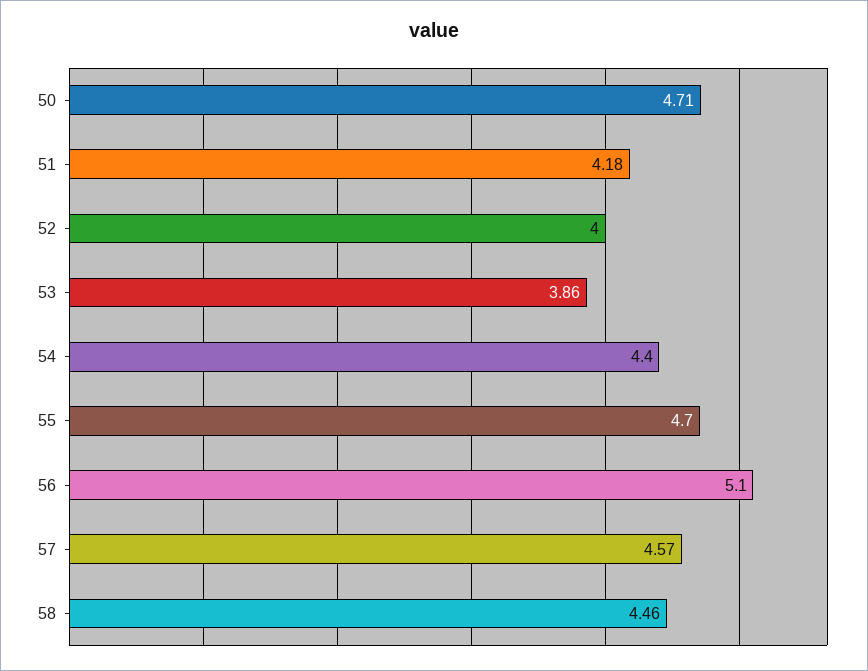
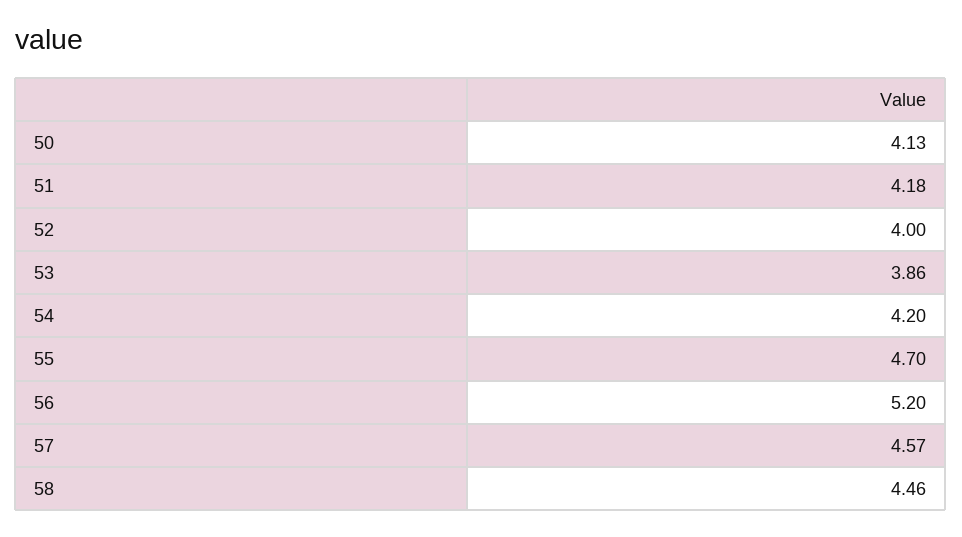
50: 4.71 -> 4.13
54: 4.4 -> 4.2
56: 5.1 -> 5.2

